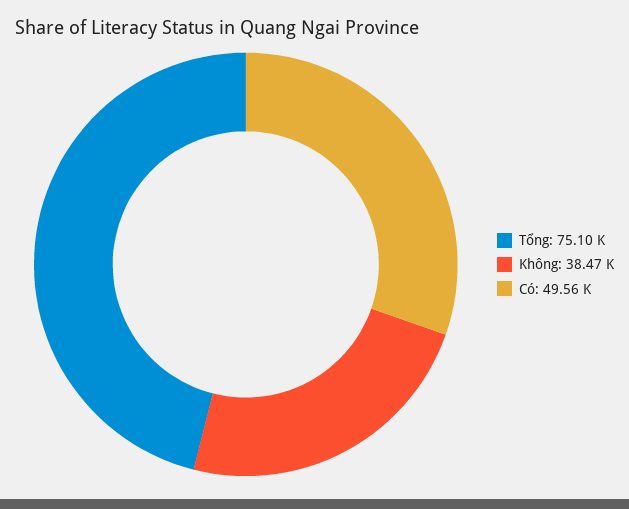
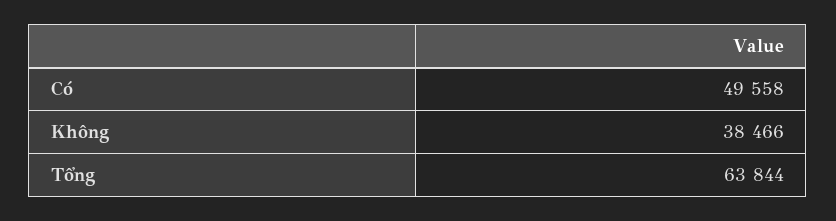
Tổng: 75100 -> 63844

